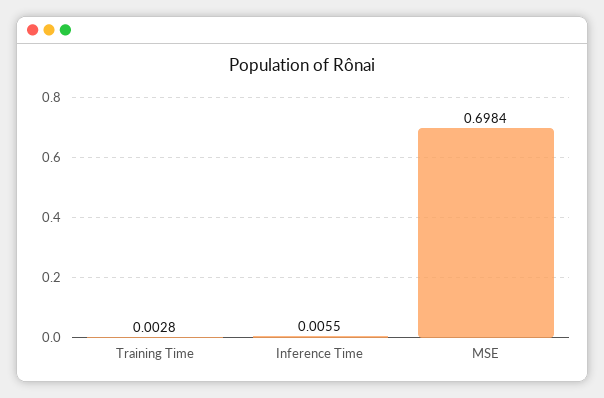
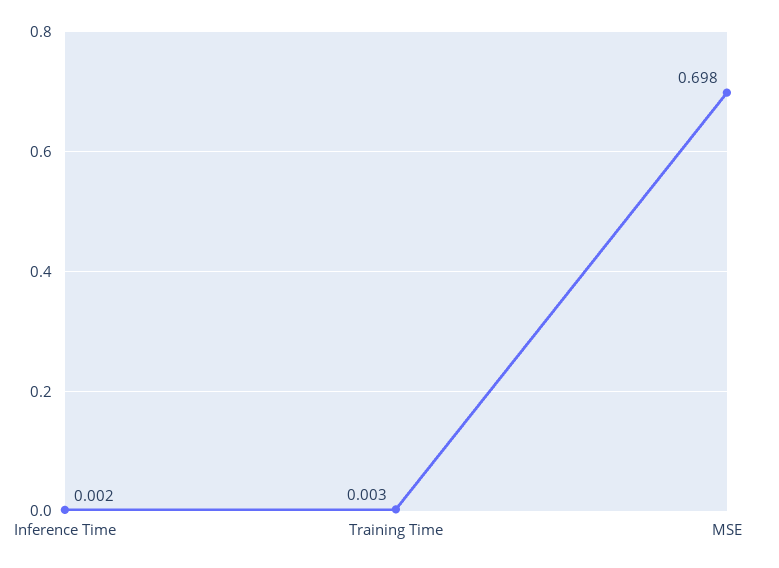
Inference Time: 0.0055 -> 0.002

